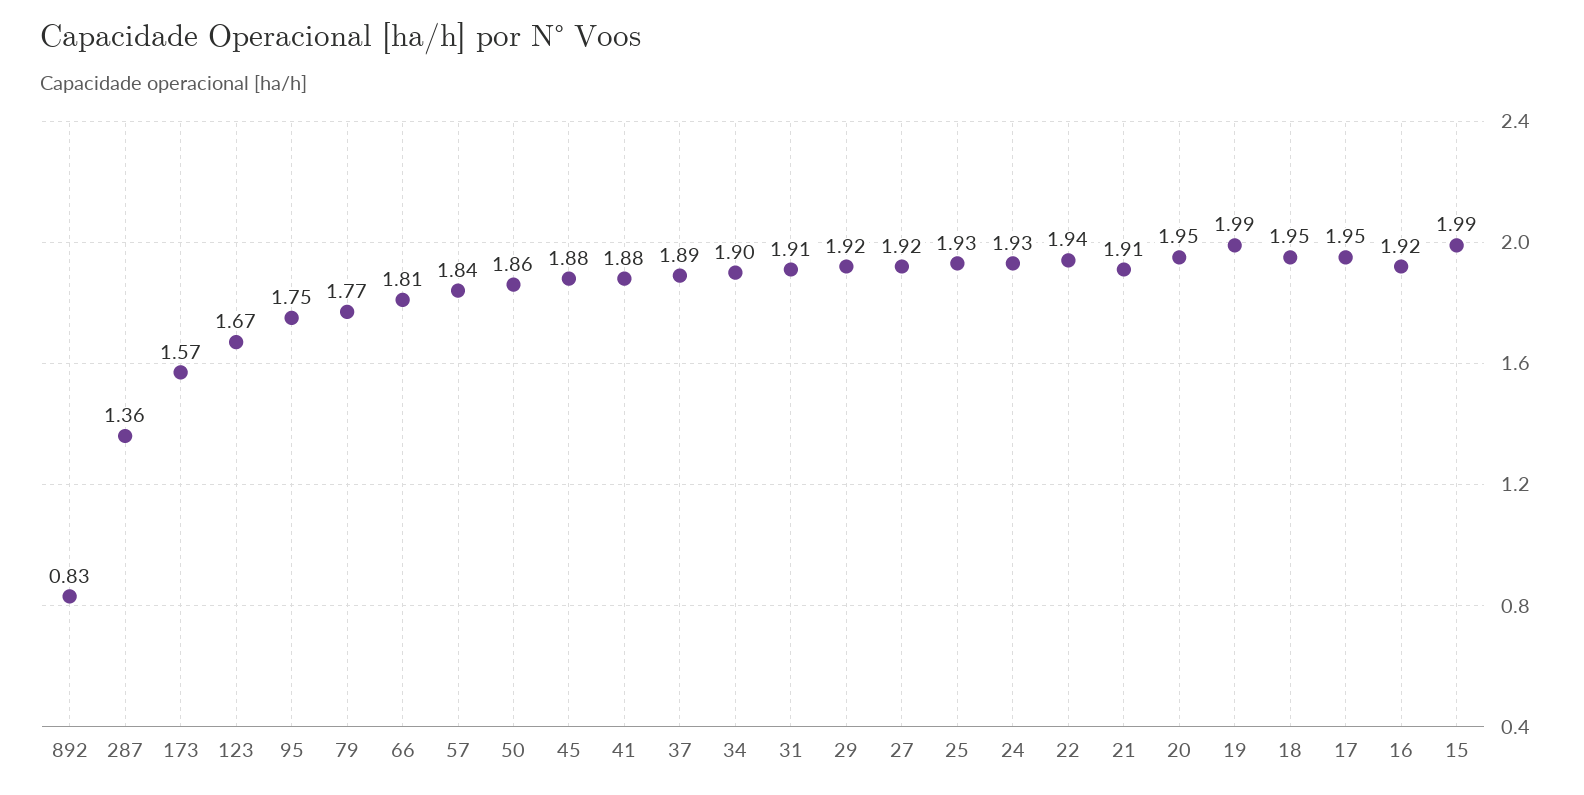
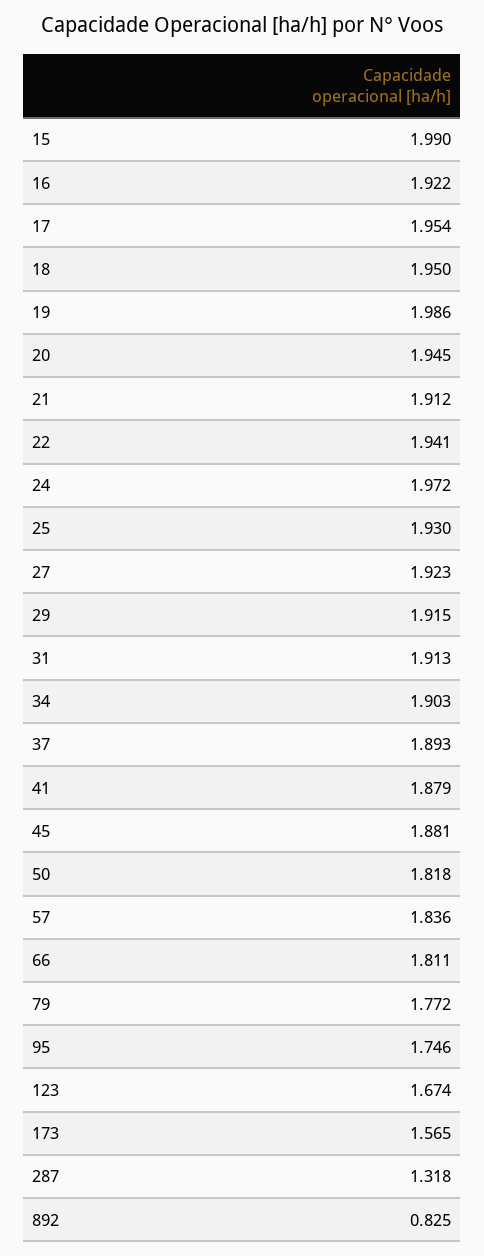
287: 1.36 -> 1.318
50: 1.86 -> 1.818
24: 1.93 -> 1.972

